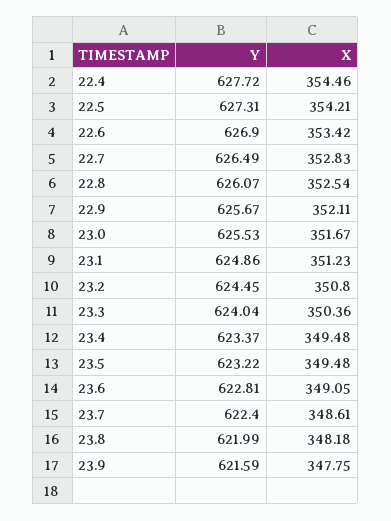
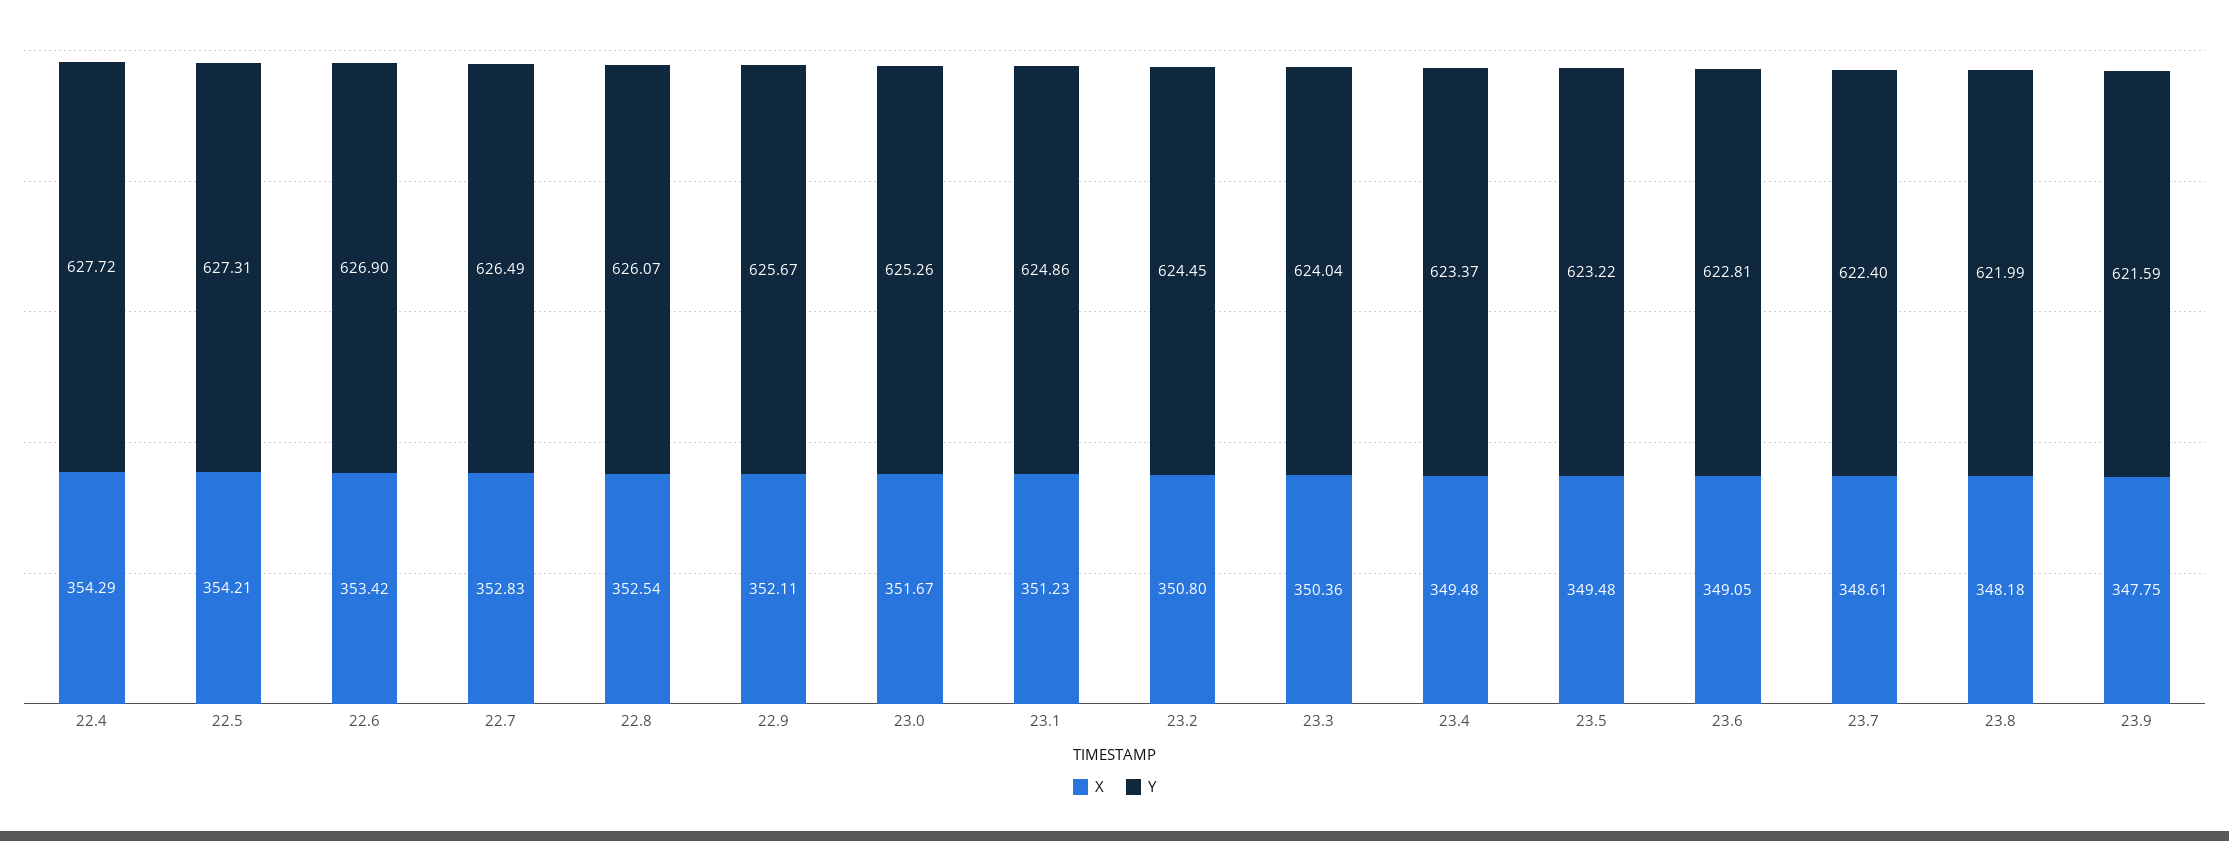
X, 22.4: 354.46 -> 354.29
Y, 23.0: 625.53 -> 625.26

